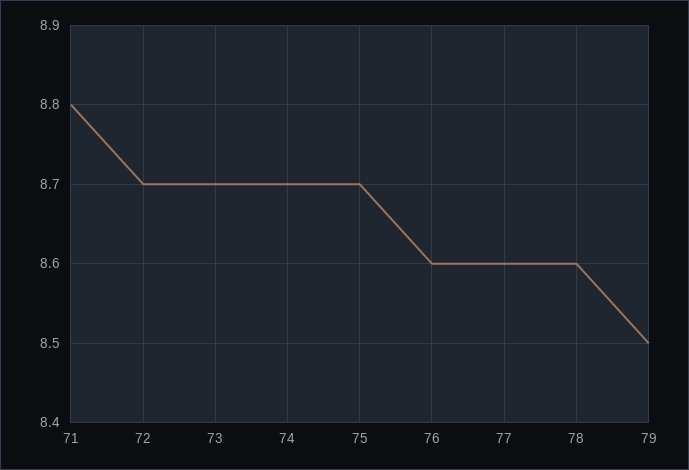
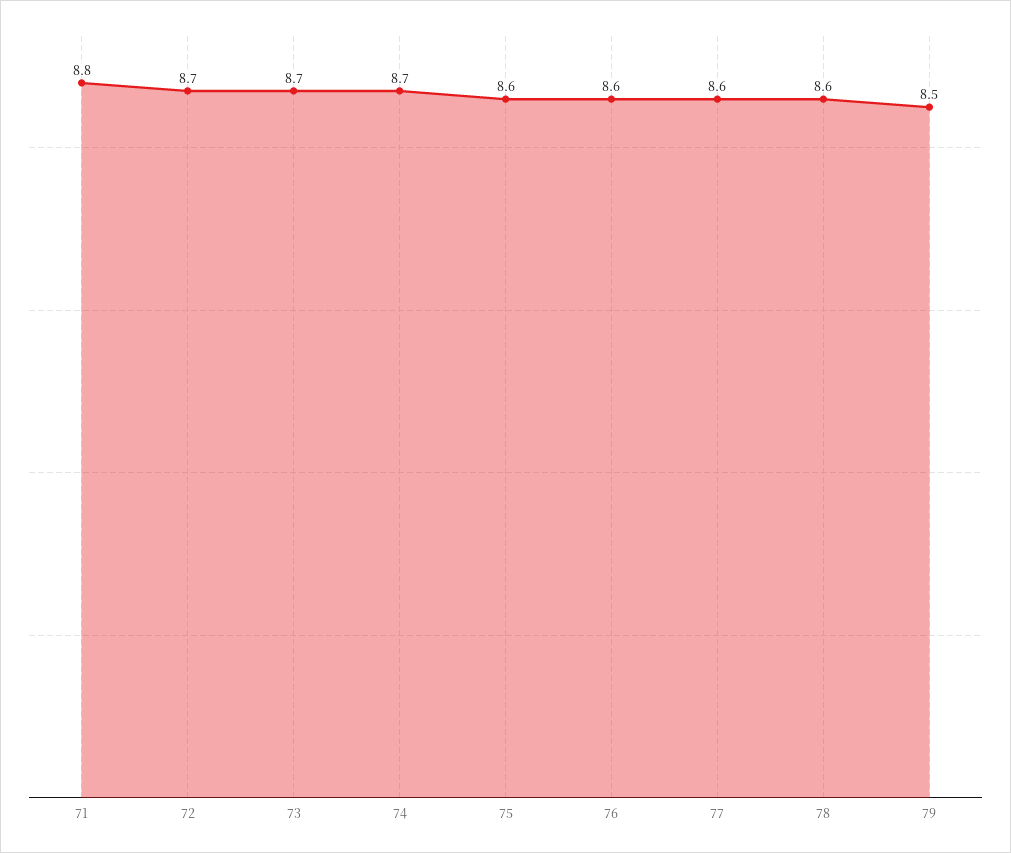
75: 8.7 -> 8.6

